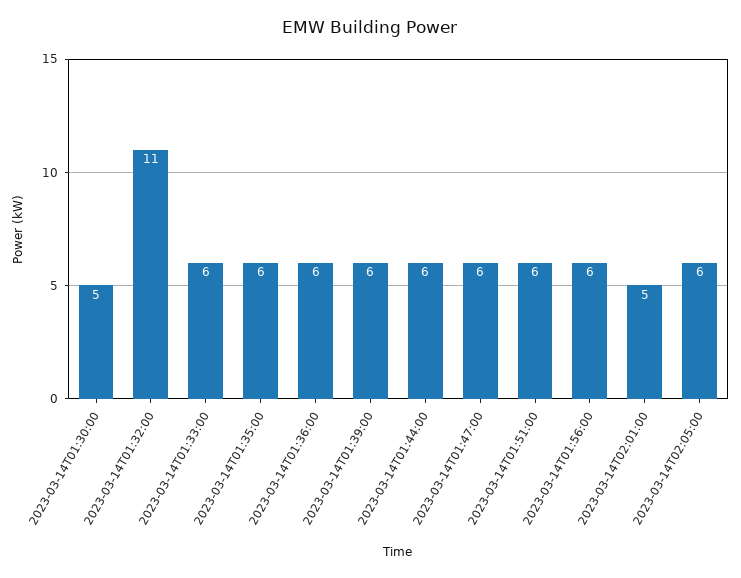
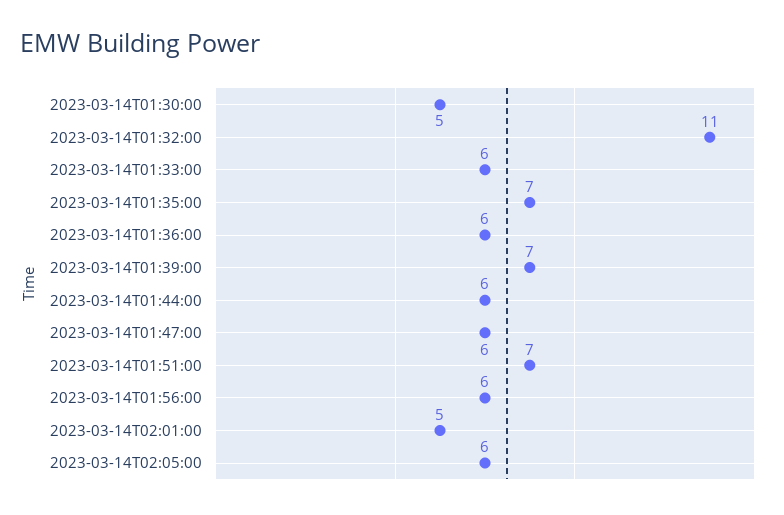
2023-03-14T01:35:00: 6 -> 7
2023-03-14T01:39:00: 6 -> 7
2023-03-14T01:51:00: 6 -> 7

